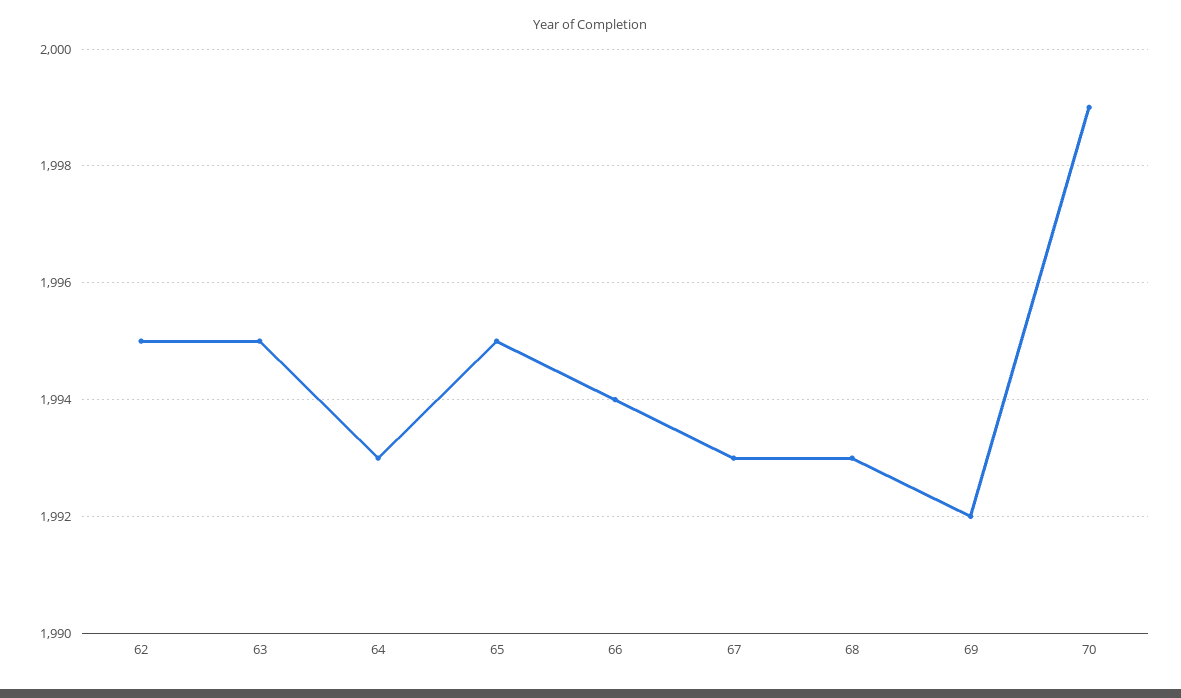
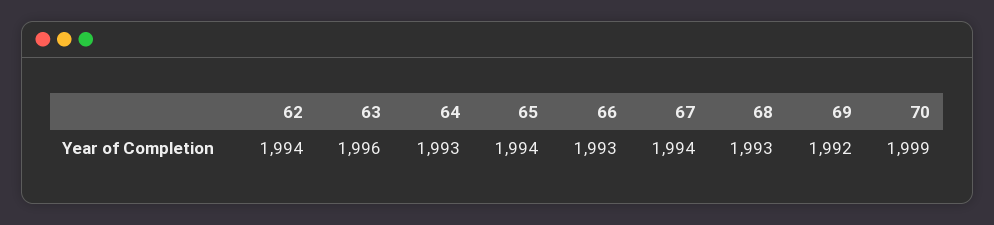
62: 1995 -> 1994
63: 1995 -> 1996
65: 1995 -> 1994
66: 1994 -> 1993
67: 1993 -> 1994

